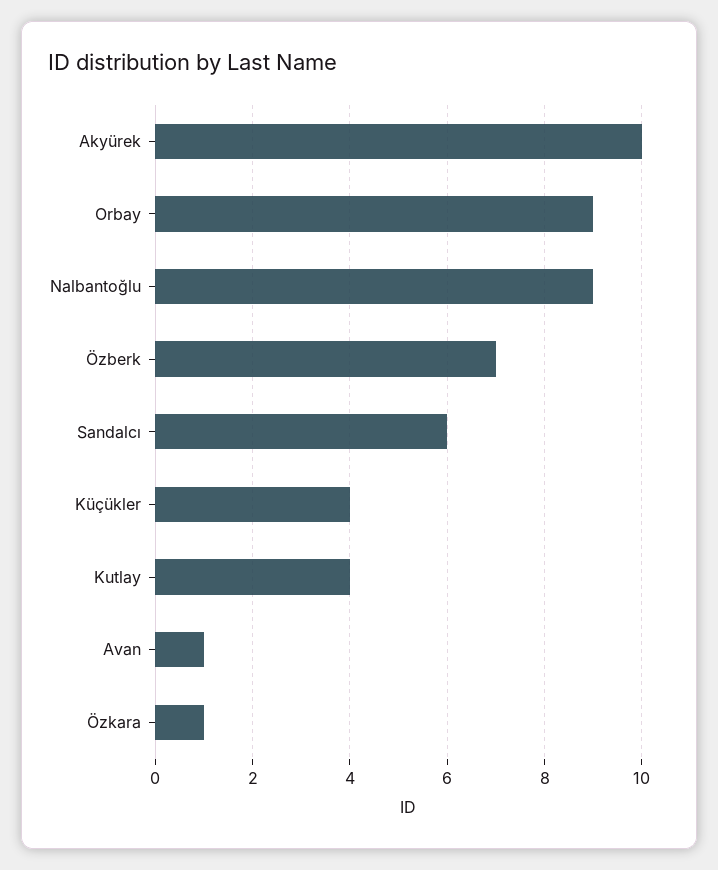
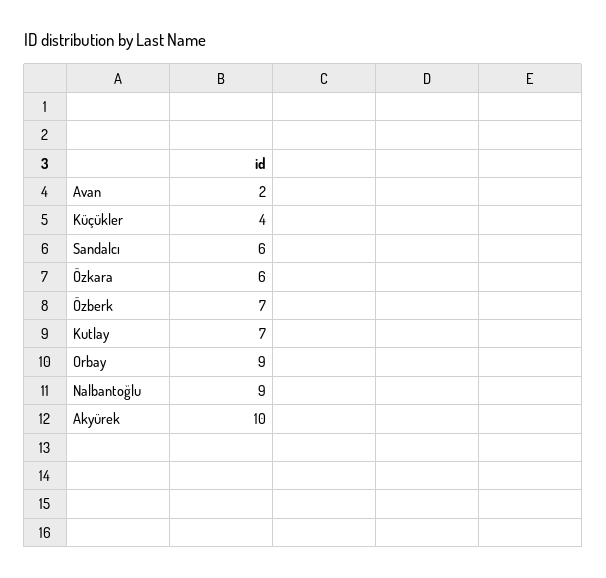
Kutlay: 4 -> 7
Avan: 1 -> 2
Özkara: 1 -> 6

